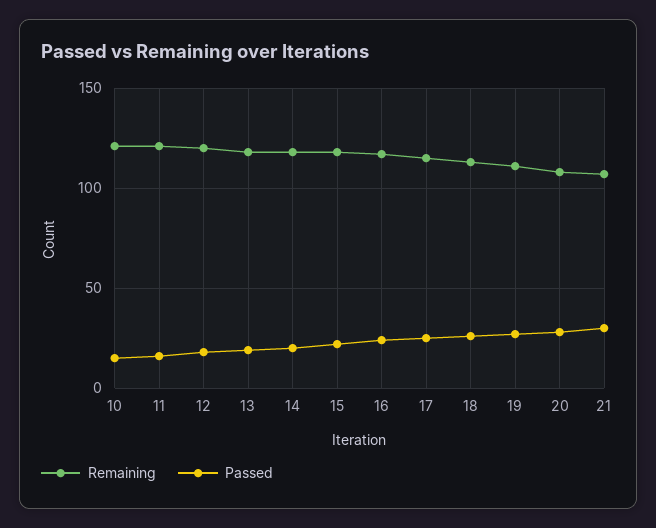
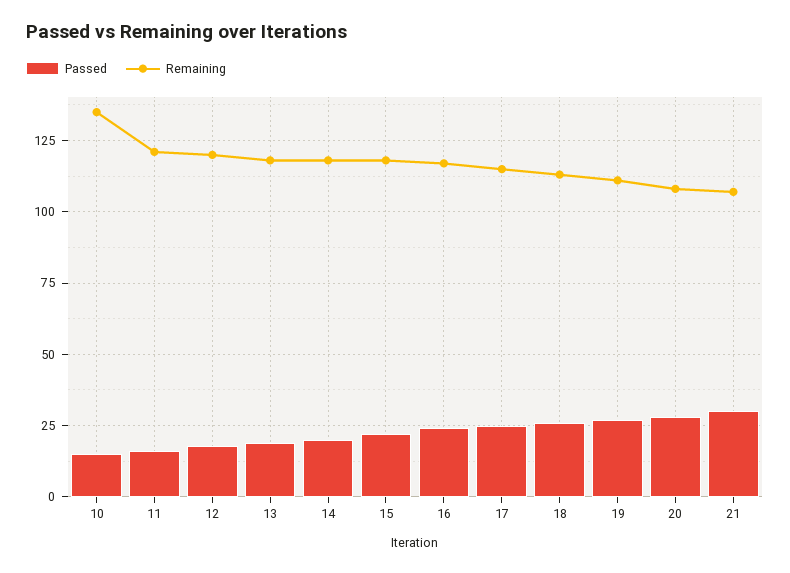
Remaining, 10: 120 -> 135

